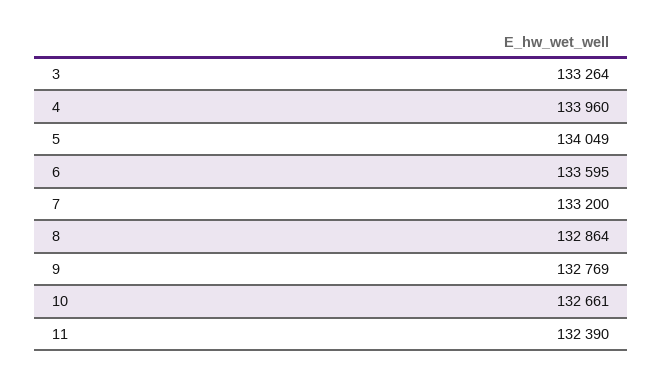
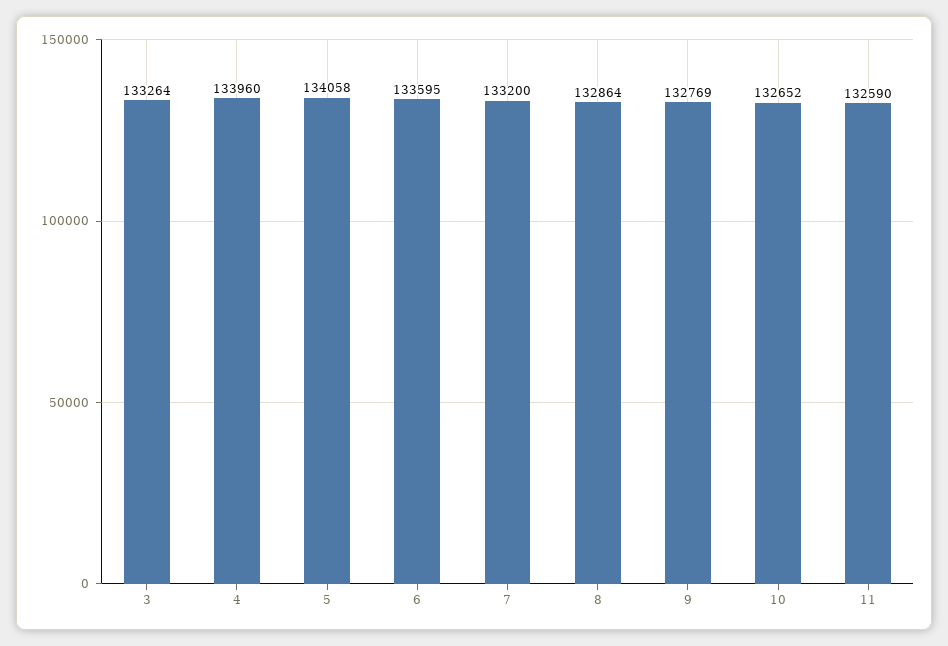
5: 134049 -> 134058
10: 132661 -> 132652
11: 132390 -> 132590

